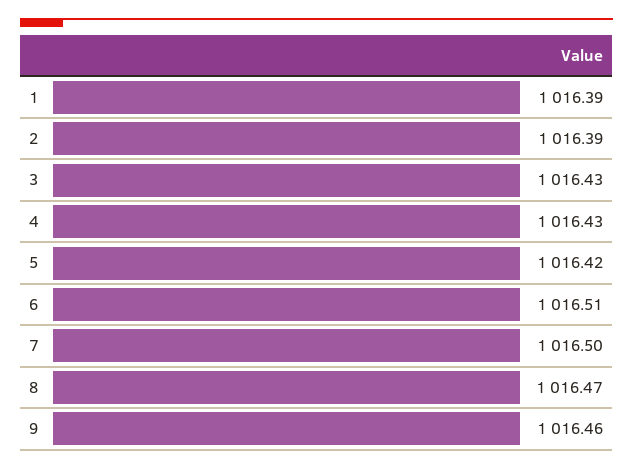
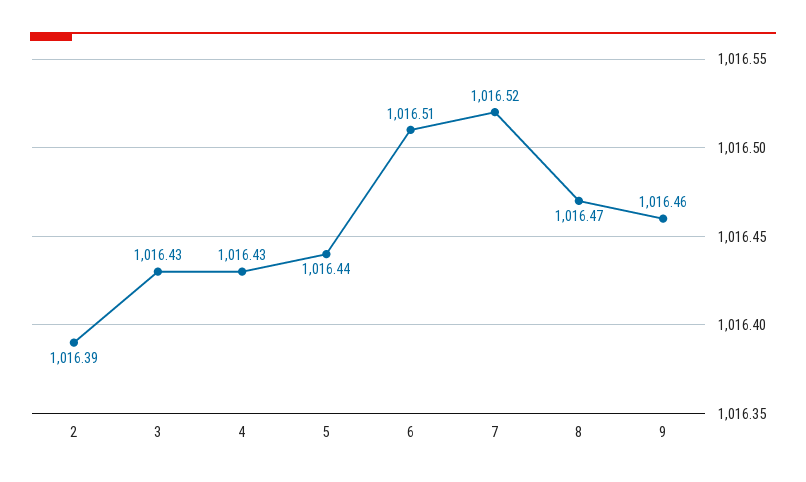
1: 1016.39 -> none
5: 1016.42 -> 1016.44
7: 1016.5 -> 1016.52

